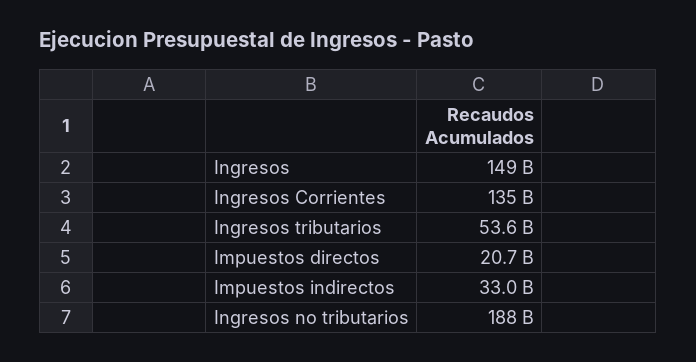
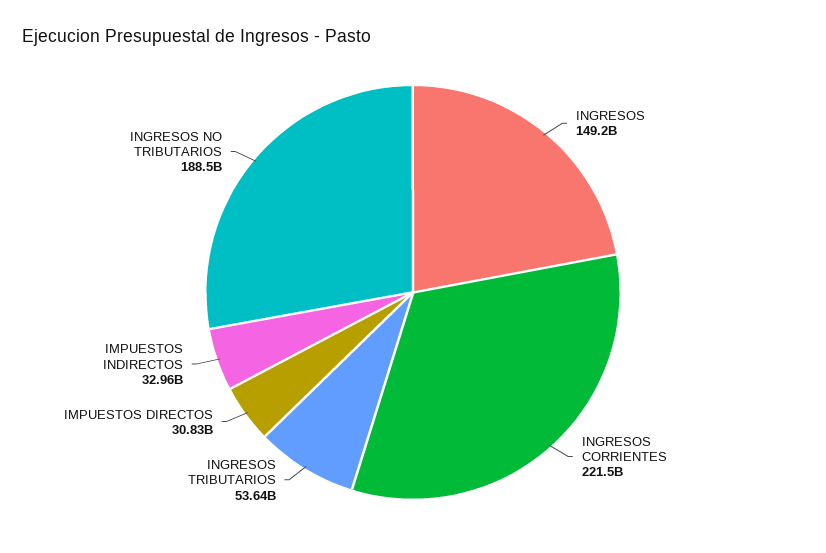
Ingresos Corrientes: 135000000000 -> 221500000000
Impuestos directos: 20700000000 -> 30830000000

